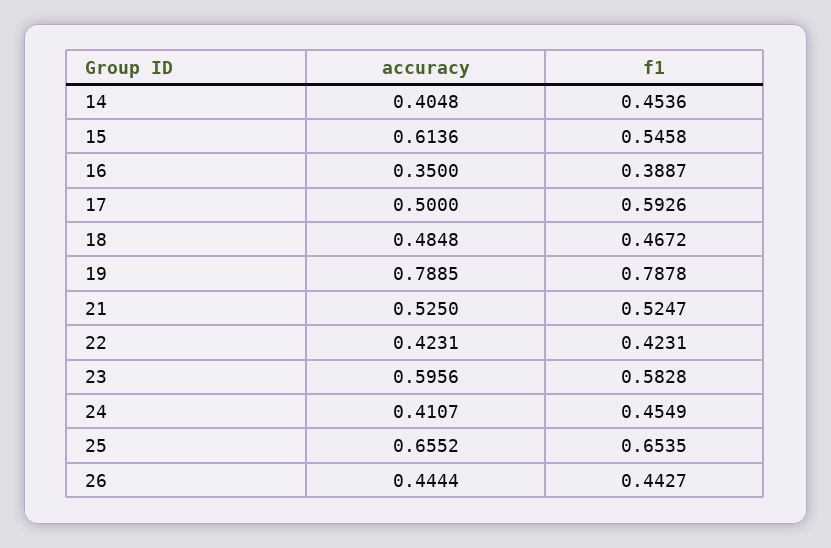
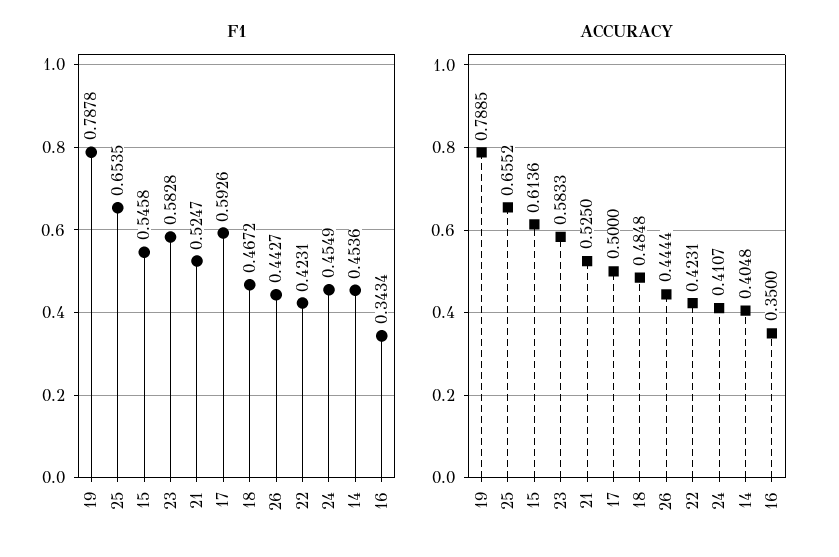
f1, 16: 0.3887 -> 0.3434
accuracy, 23: 0.5956 -> 0.5833

